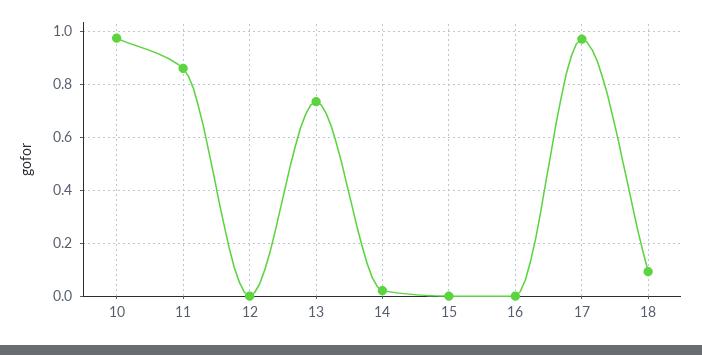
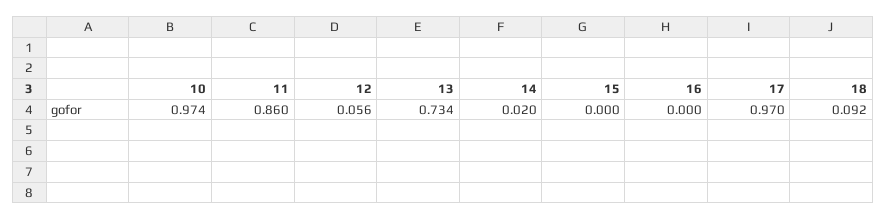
12: 0 -> 0.056

